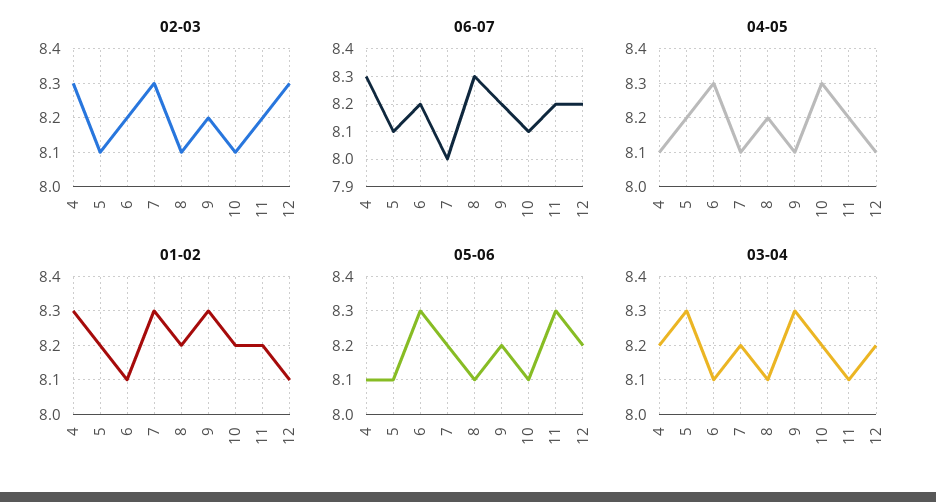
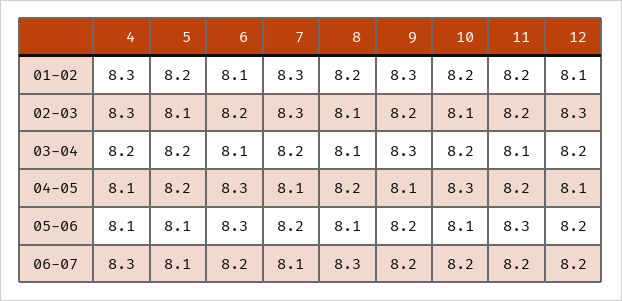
06-07, 7: 8 -> 8.1
06-07, 10: 8.1 -> 8.2
03-04, 5: 8.3 -> 8.2

